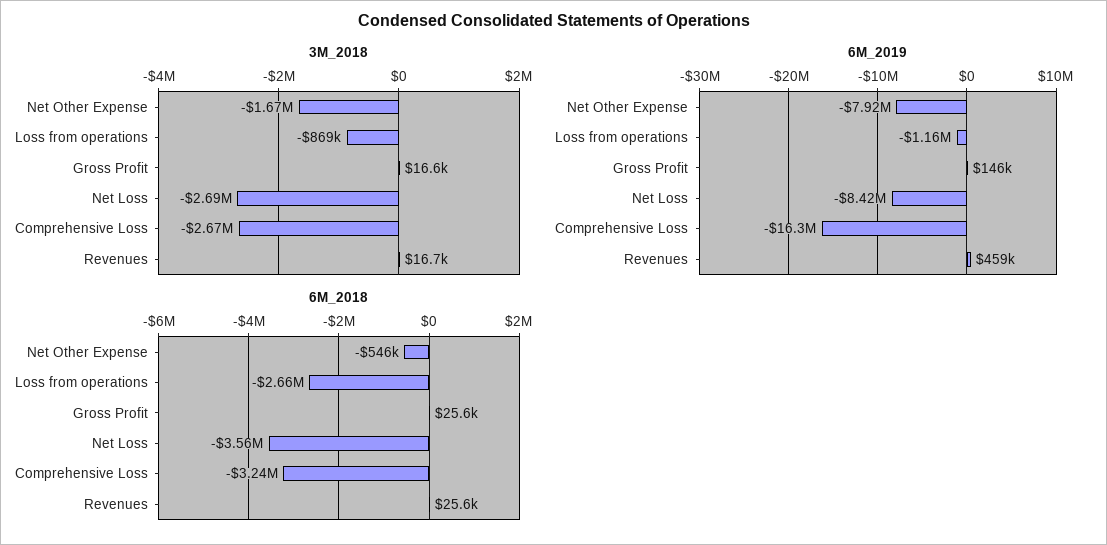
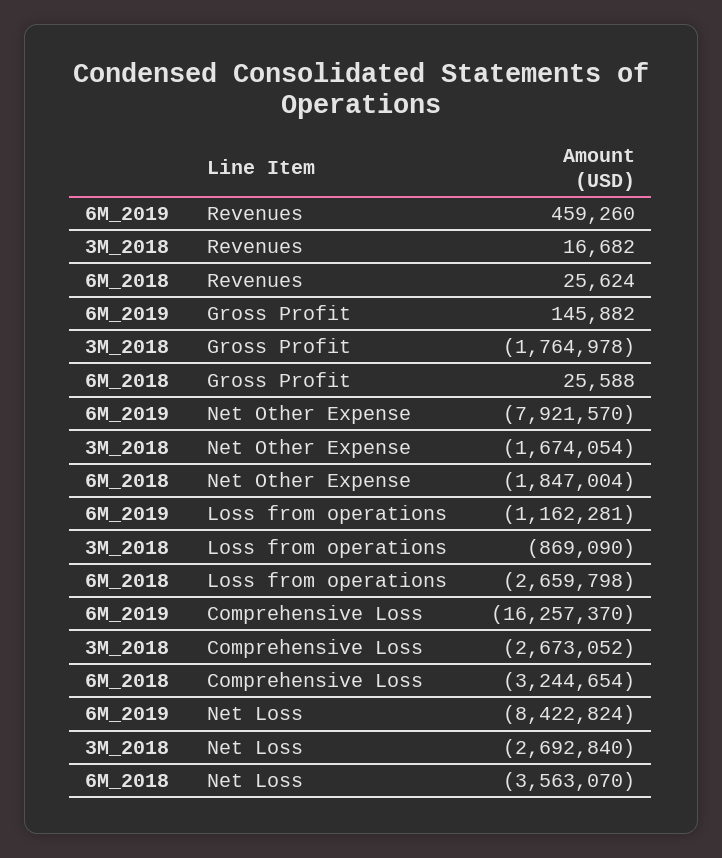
3M_2018, Gross Profit: 16600 -> -1764978
6M_2018, Net Other Expense: -546000 -> -1847004

